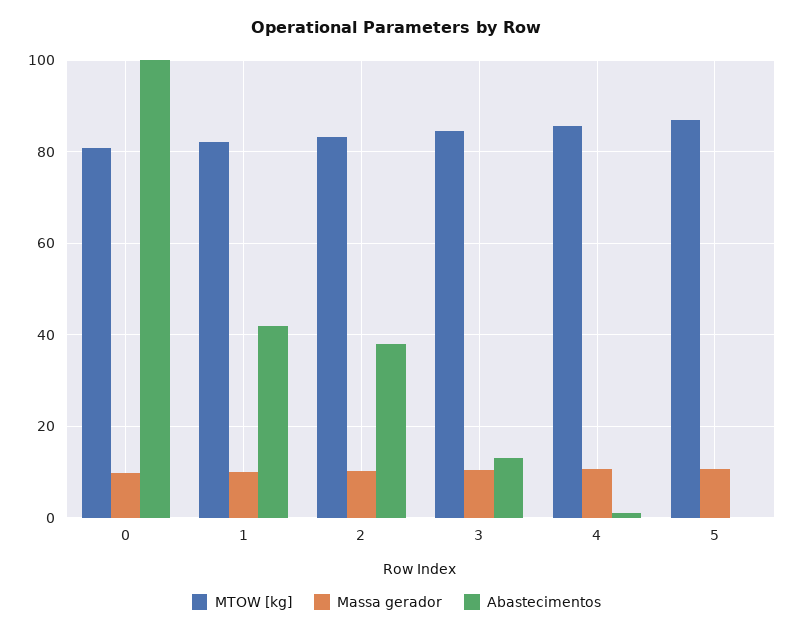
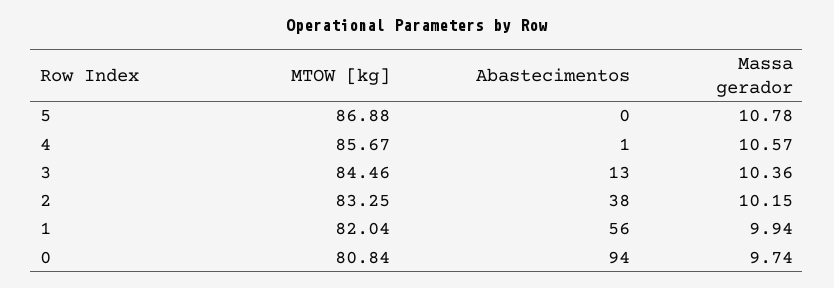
Abastecimentos, 0: 100 -> 94
Abastecimentos, 1: 42 -> 56

